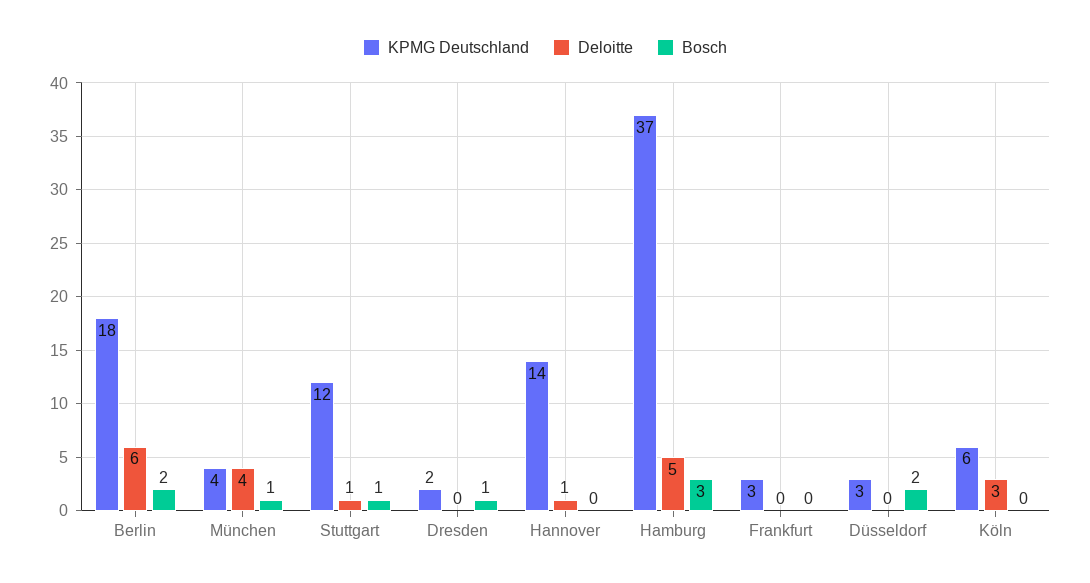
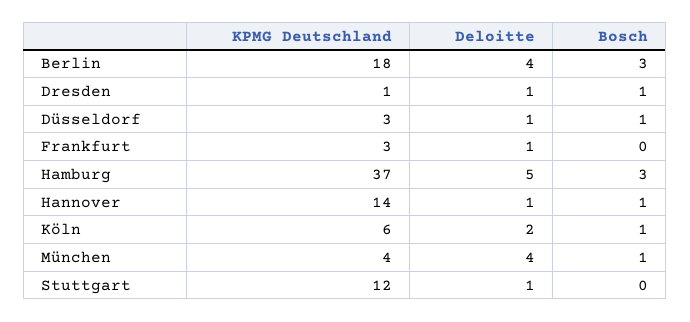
Deloitte, Berlin: 6 -> 4
Bosch, Berlin: 2 -> 3
Bosch, Stuttgart: 1 -> 0
KPMG Deutschland, Dresden: 2 -> 1
Deloitte, Dresden: 0 -> 1
Bosch, Hannover: 0 -> 1
Deloitte, Frankfurt: 0 -> 1
Deloitte, Düsseldorf: 0 -> 1
Bosch, Düsseldorf: 2 -> 1
Deloitte, Köln: 3 -> 2
Bosch, Köln: 0 -> 1

